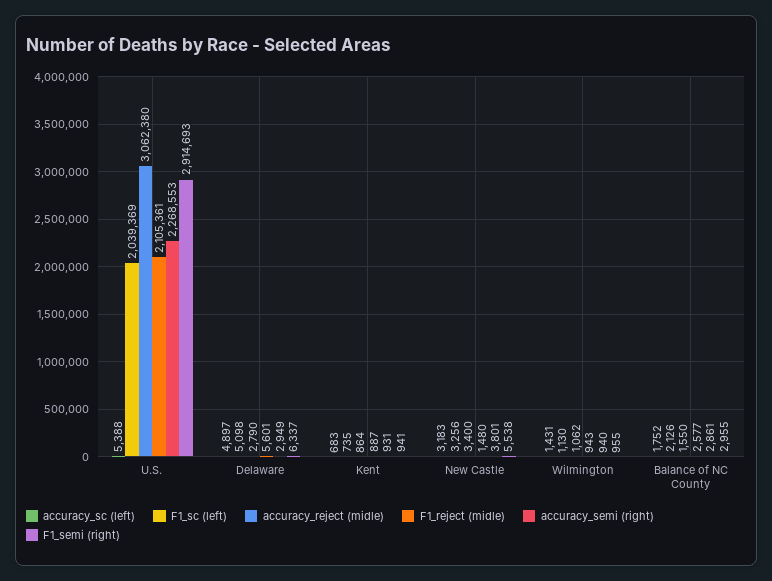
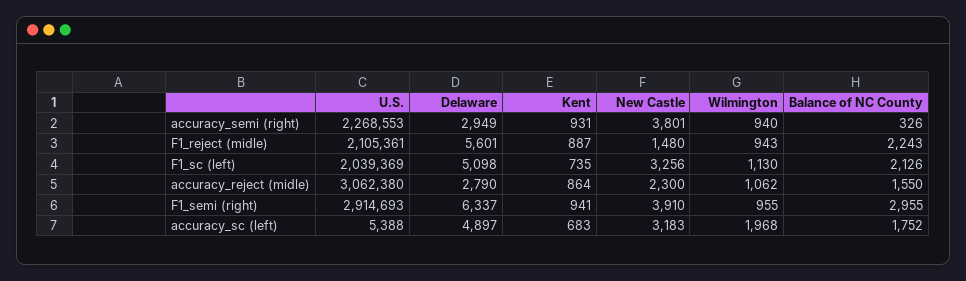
accuracy_reject (midle), New Castle: 3400 -> 2300
F1_semi (right), New Castle: 5538 -> 3910
accuracy_sc (left), Wilmington: 1431 -> 1968
F1_reject (midle), Balance of NC County: 2577 -> 2243
accuracy_semi (right), Balance of NC County: 2861 -> 326

